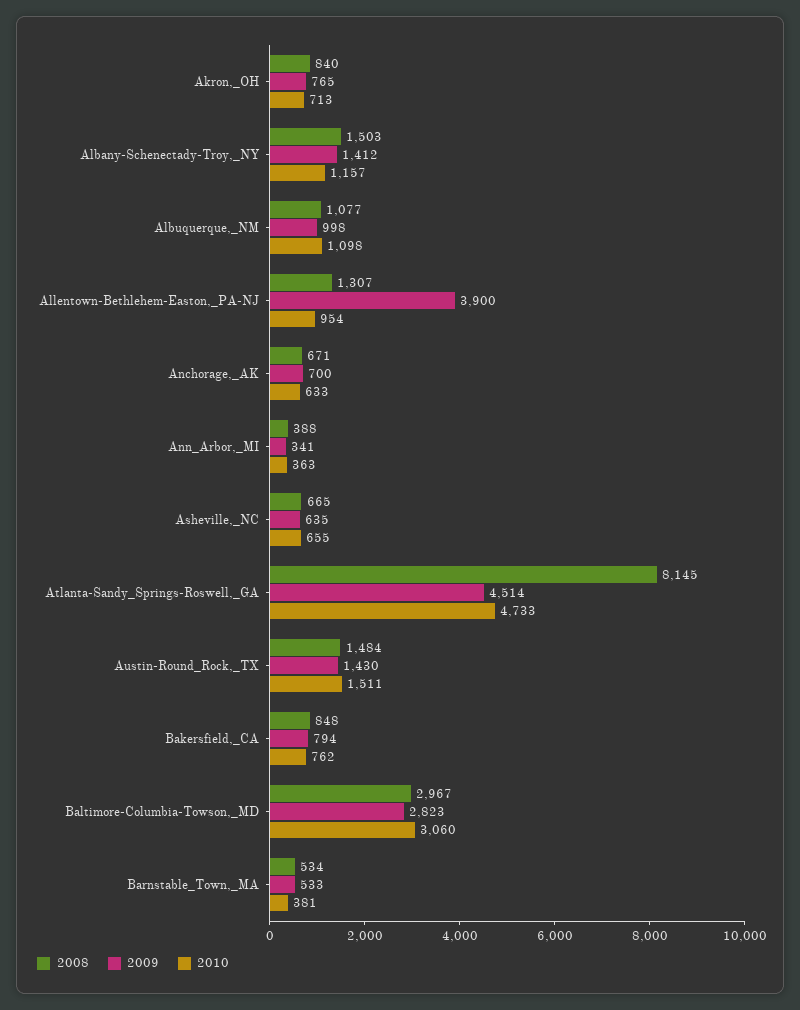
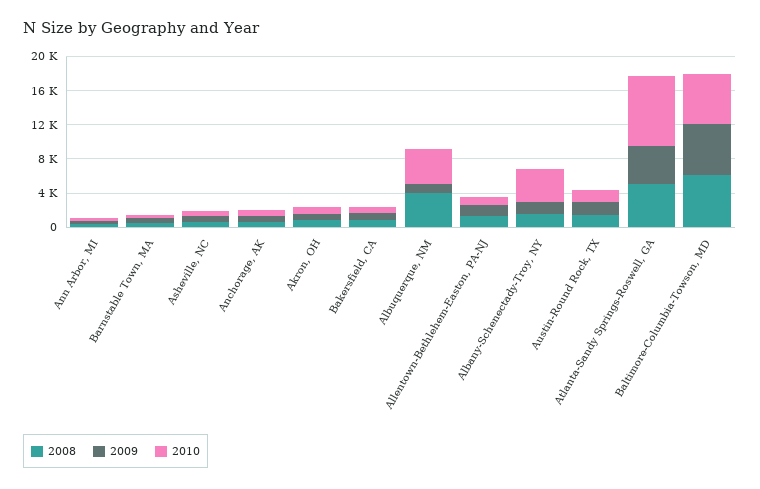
2010, Albany-Schenectady-Troy,_NY: 1157 -> 4000
2008, Albuquerque,_NM: 1077 -> 4000
2010, Albuquerque,_NM: 1098 -> 4000
2009, Allentown-Bethlehem-Easton,_PA-NJ: 3900 -> 1000
2008, Atlanta-Sandy_Springs-Roswell,_GA: 8145 -> 5000
2010, Atlanta-Sandy_Springs-Roswell,_GA: 4733 -> 8000
2008, Baltimore-Columbia-Towson,_MD: 2967 -> 6000
2009, Baltimore-Columbia-Towson,_MD: 2823 -> 6000
2010, Baltimore-Columbia-Towson,_MD: 3060 -> 6000

